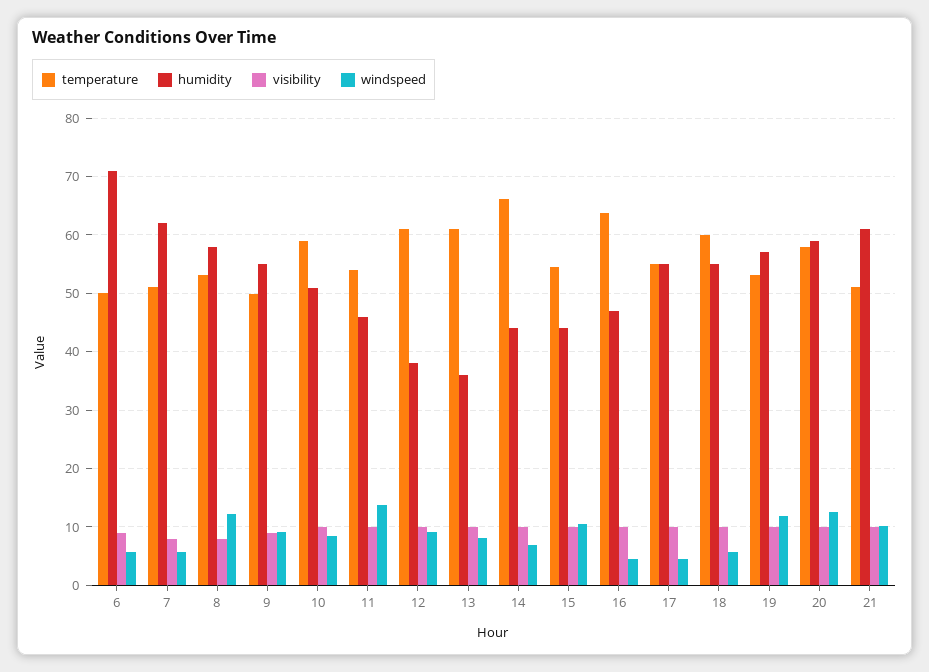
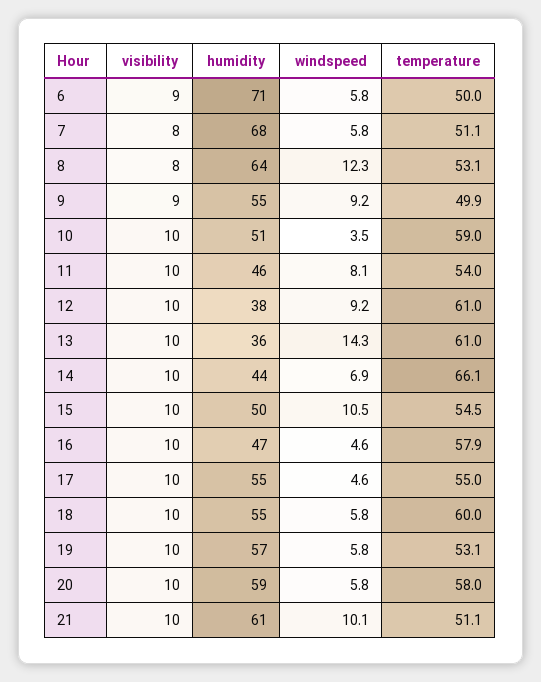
humidity, 7: 62 -> 68
humidity, 8: 58 -> 64
windspeed, 10: 8 -> 3.5
windspeed, 11: 14 -> 8.1
windspeed, 13: 8 -> 14.3
humidity, 15: 44 -> 50
temperature, 16: 64 -> 57.9
windspeed, 19: 12 -> 5.8
windspeed, 20: 12 -> 5.8

